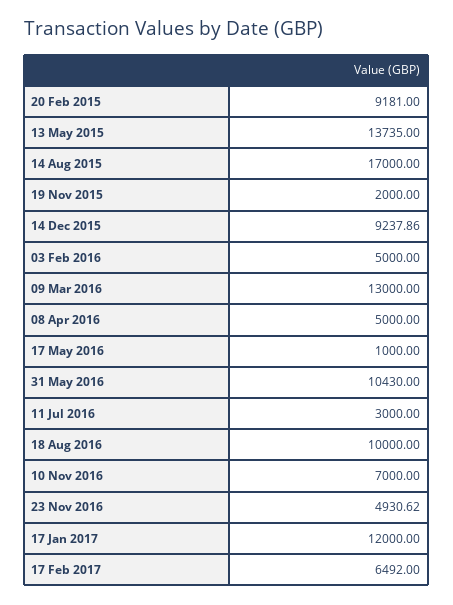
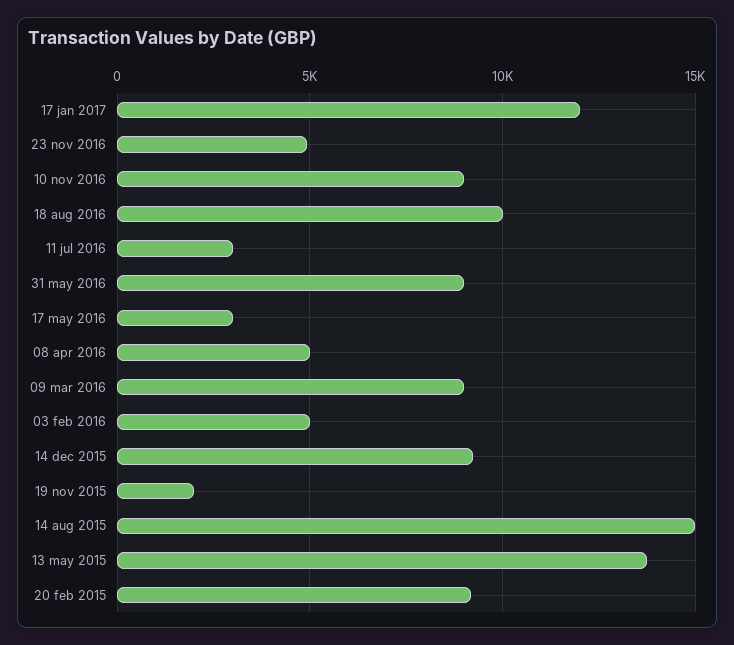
14 Aug 2015: 17000 -> 15000
09 Mar 2016: 13000 -> 9000
17 May 2016: 1000 -> 3000
31 May 2016: 10430 -> 9000
10 Nov 2016: 7000 -> 9000
17 Feb 2017: 6492 -> none

